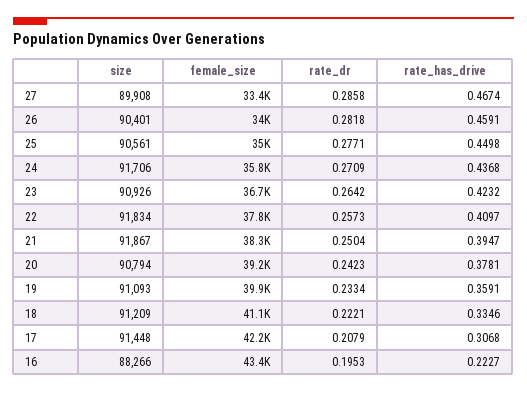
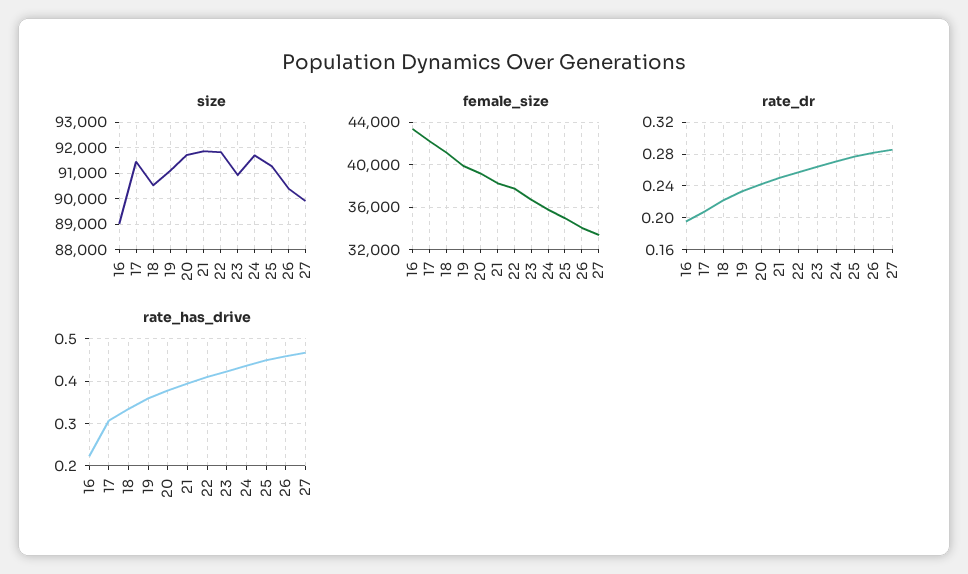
size, 25: 90561 -> 91250
size, 20: 90794 -> 91750
size, 18: 91209 -> 90500
size, 16: 88266 -> 89000

